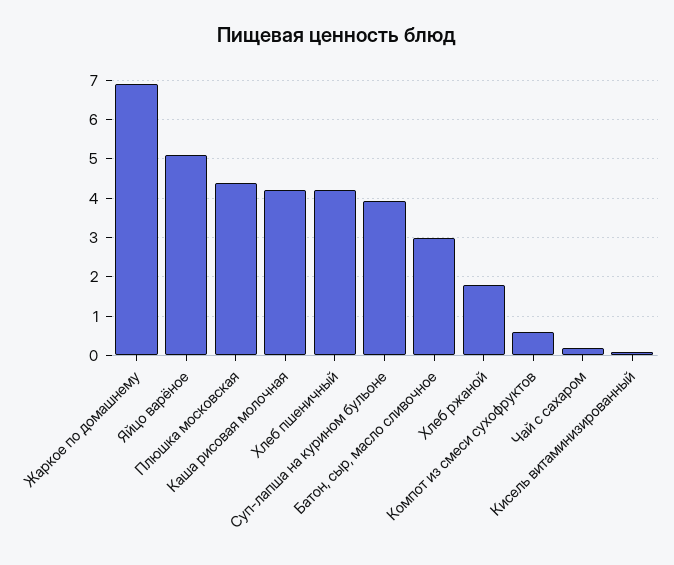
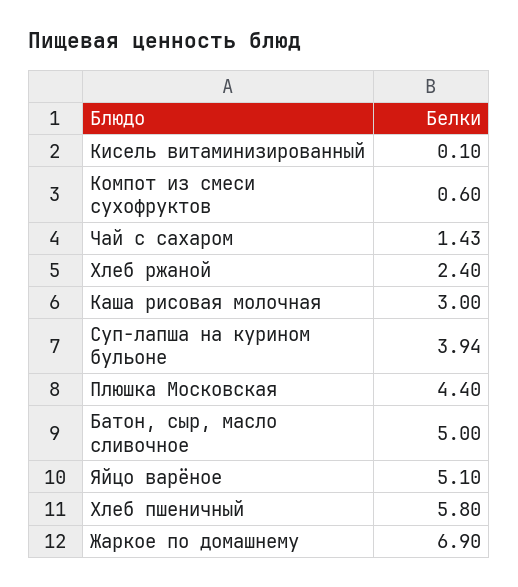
Каша рисовая молочная: 4.2 -> 3
Хлеб пшеничный: 4.2 -> 5.8
Батон, сыр, масло сливочное: 3 -> 5
Хлеб ржаной: 1.8 -> 2.4
Чай с сахаром: 0.2 -> 1.43

